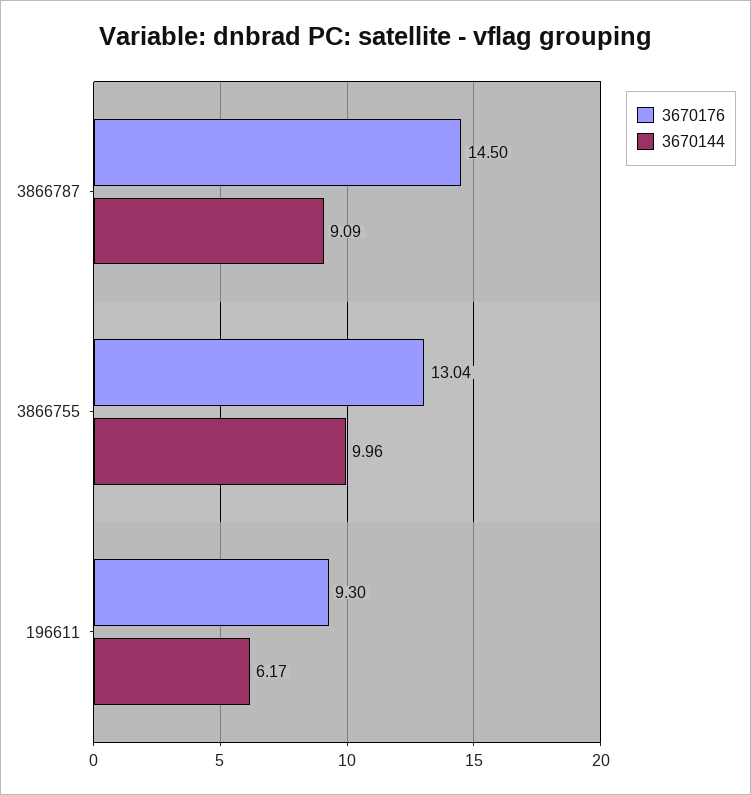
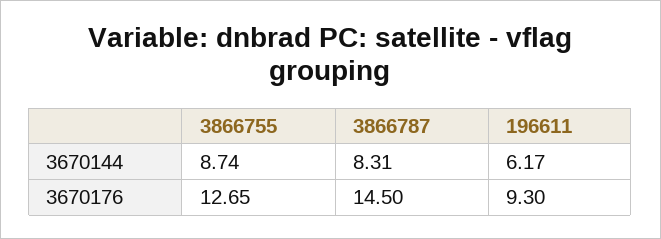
3670144, 3866787: 9.09 -> 8.31
3670176, 3866755: 13.04 -> 12.65
3670144, 3866755: 9.96 -> 8.74

